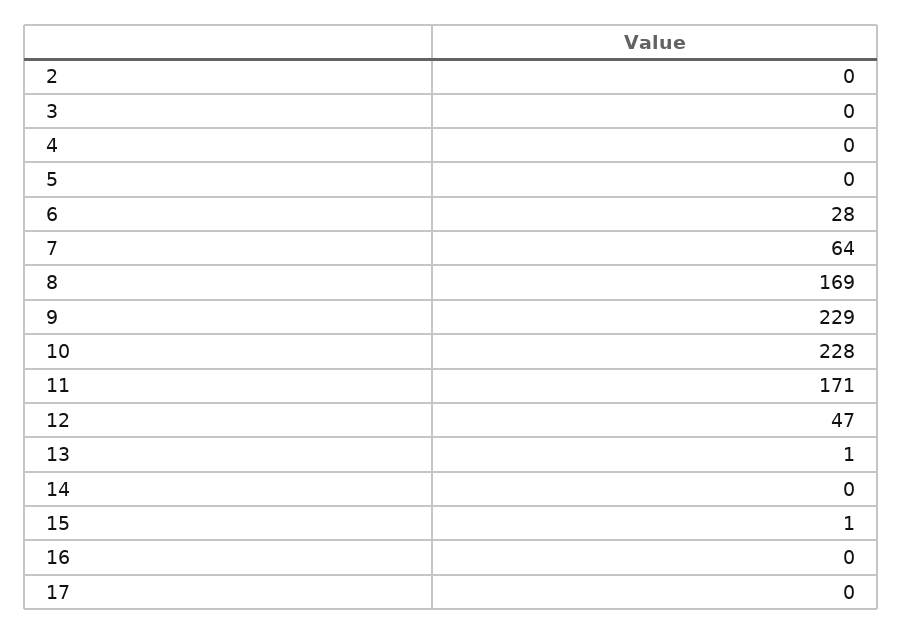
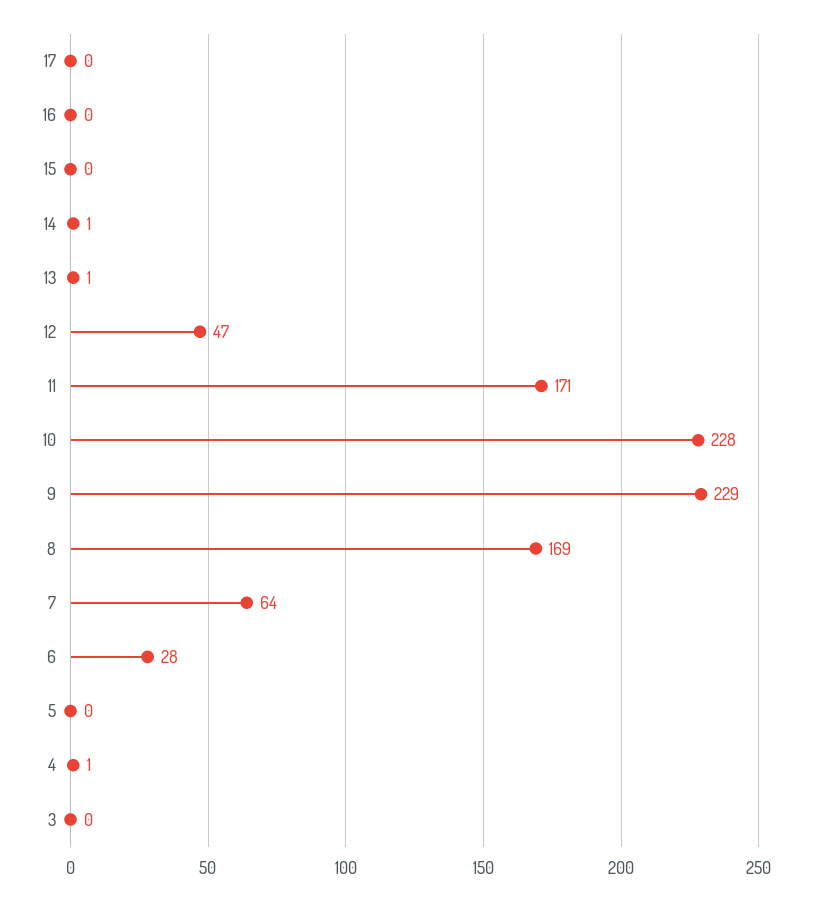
2: 0 -> none
4: 0 -> 1
14: 0 -> 1
15: 1 -> 0

